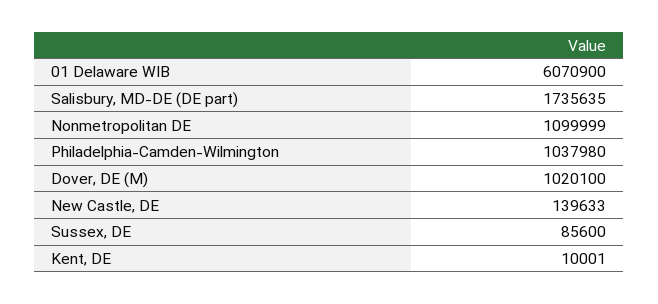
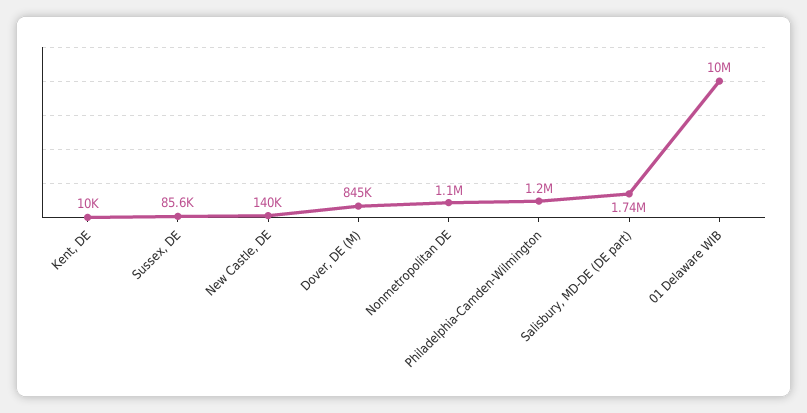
01 Delaware WIB: 6070900 -> 10000000
Philadelphia-Camden-Wilmington: 1037980 -> 1200000
Dover, DE (M): 1020100 -> 845000

